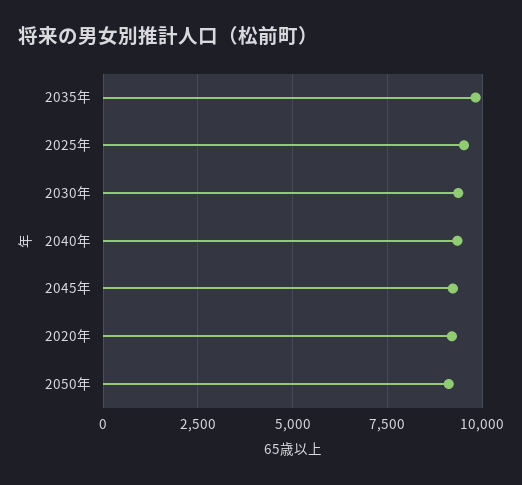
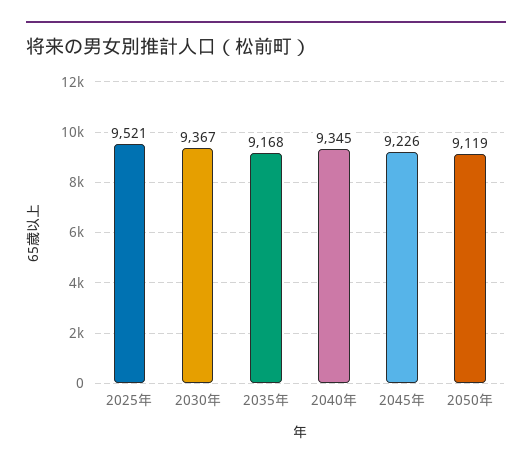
2035年: 9750 -> 9168
2020年: 9250 -> none

